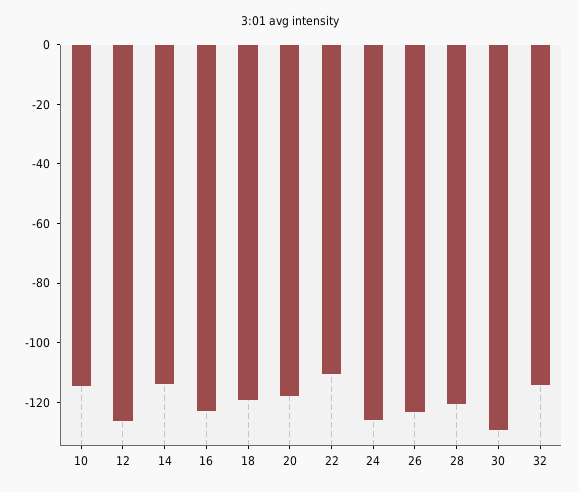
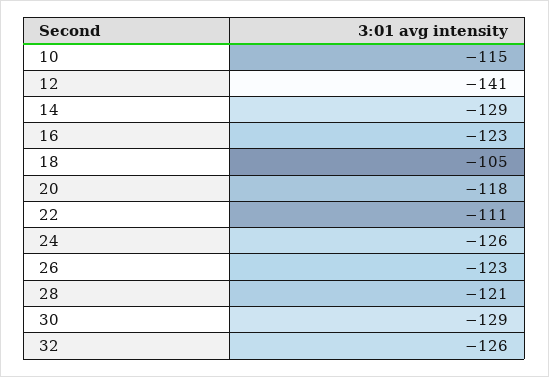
12: -125 -> -141
14: -115 -> -129
18: -120 -> -105
32: -115 -> -126

